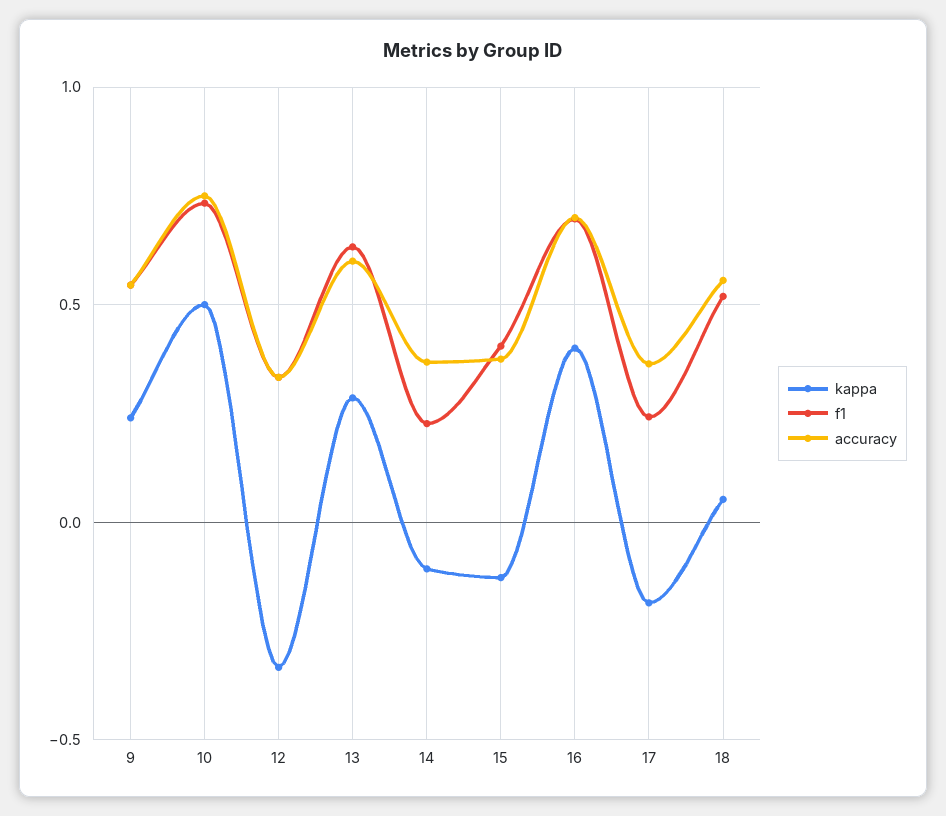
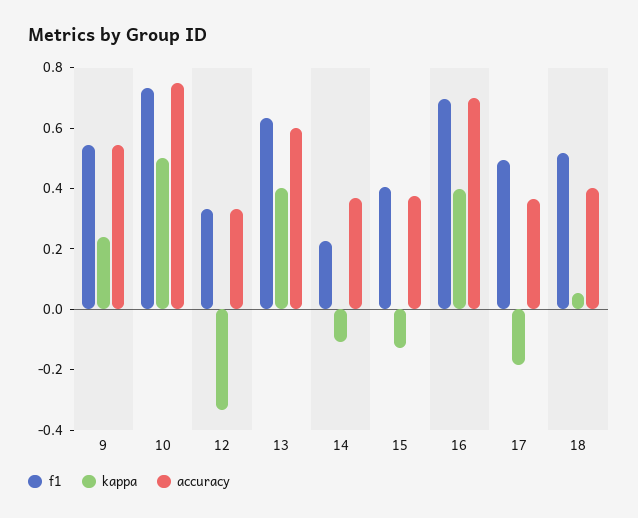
kappa, 13: 0.3 -> 0.4
f1, 17: 0.25 -> 0.5
accuracy, 18: 0.55 -> 0.4

